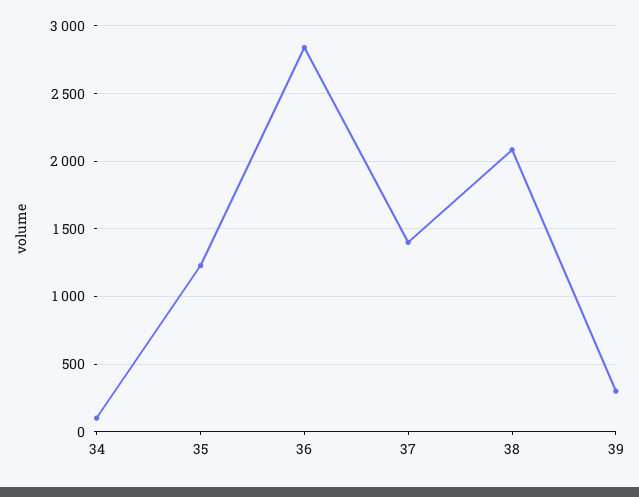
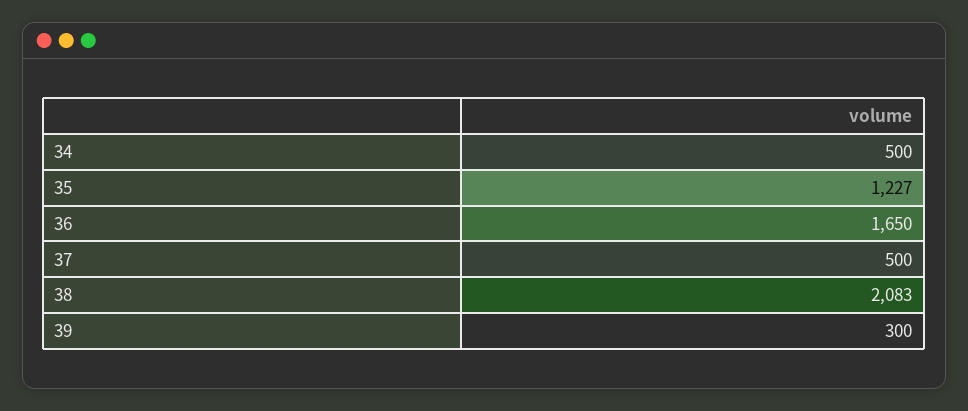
34: 100 -> 500
36: 2850 -> 1650
37: 1400 -> 500

